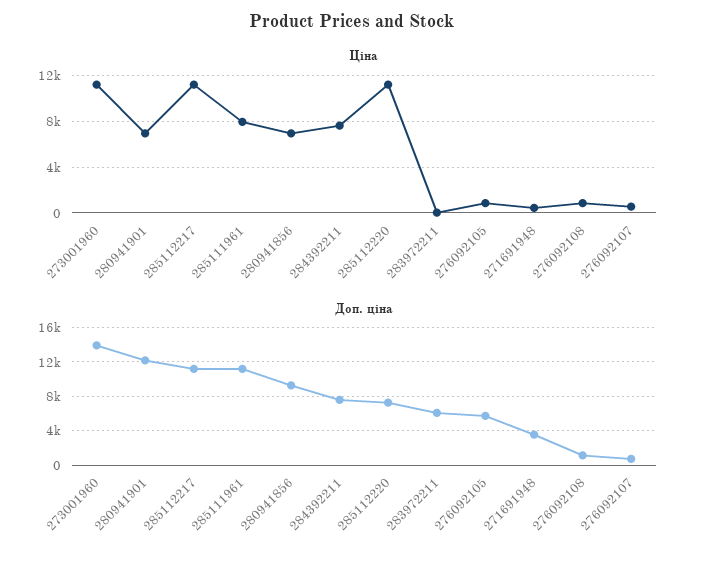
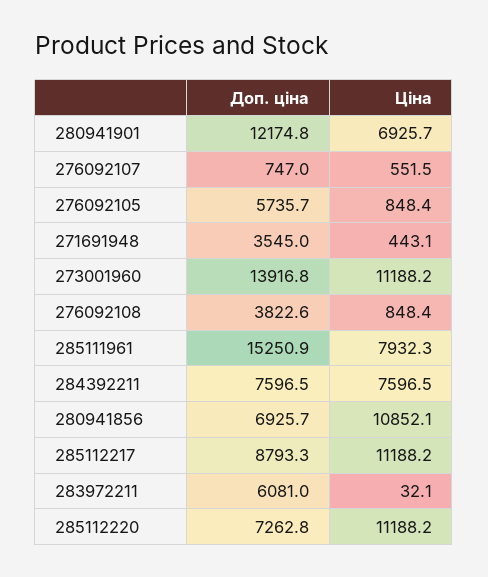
Ціна, 280941856: 7000 -> 10852.1
Доп. ціна, 285112217: 11000 -> 8793.3
Доп. ціна, 285111961: 11000 -> 15250.9
Доп. ціна, 280941856: 9000 -> 6925.7
Доп. ціна, 276092108: 1000 -> 3822.6

